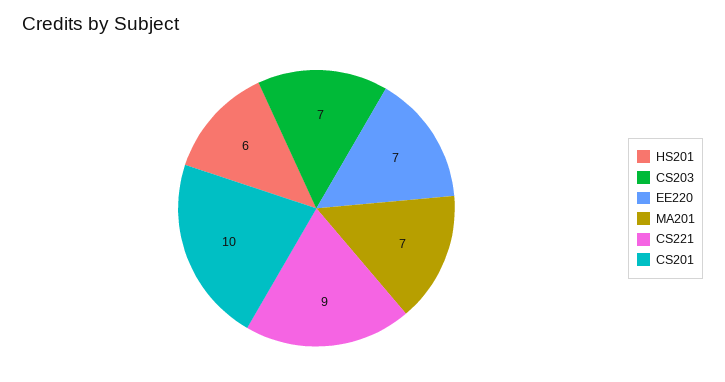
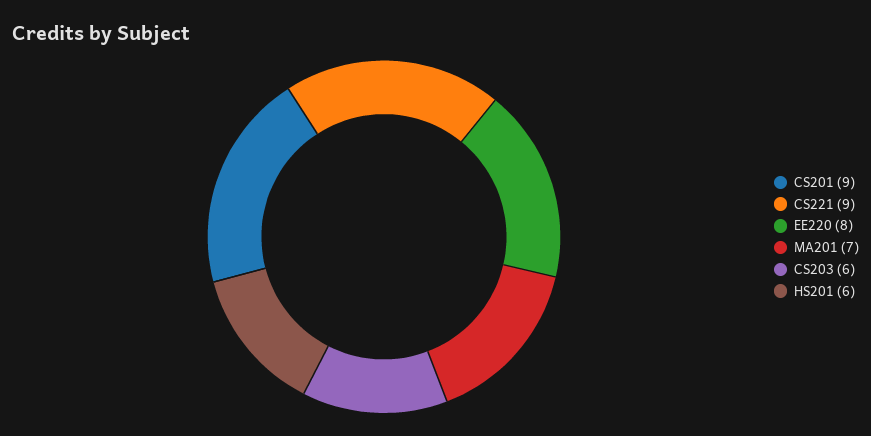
CS203: 7 -> 6
EE220: 7 -> 8
CS201: 10 -> 9

